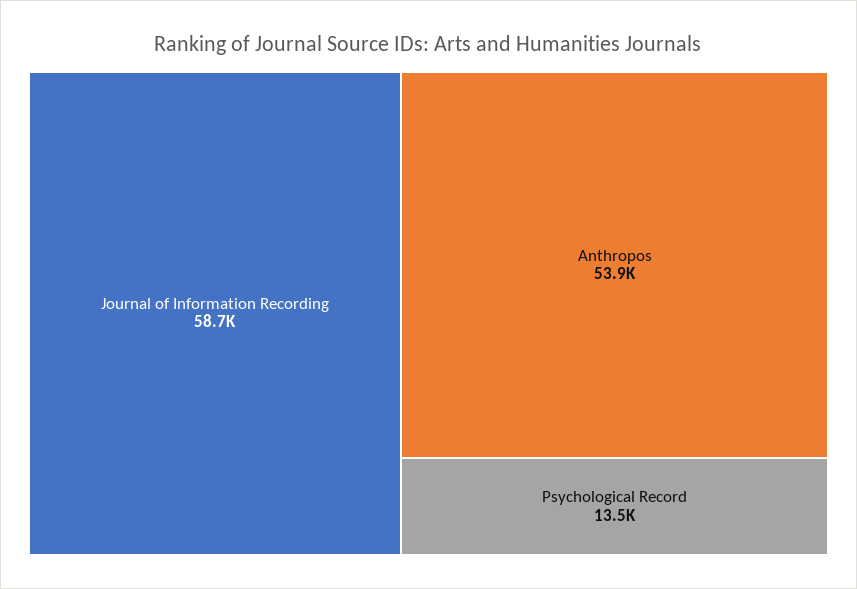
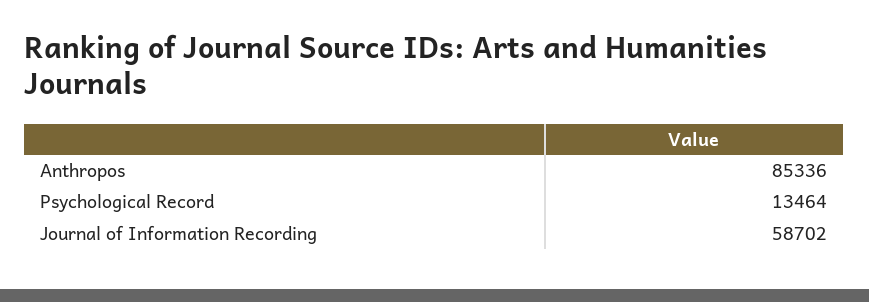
Anthropos: 53900 -> 85336

